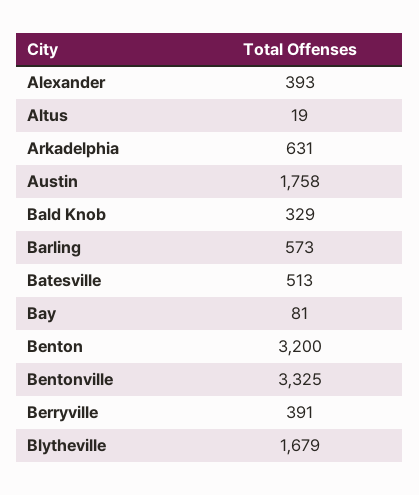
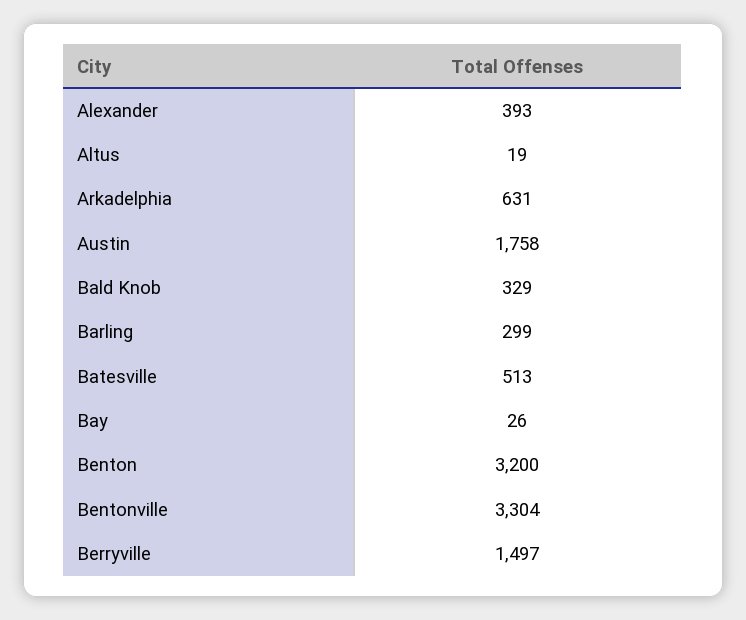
Barling: 573 -> 299
Bay: 81 -> 26
Bentonville: 3325 -> 3304
Berryville: 391 -> 1497
Blytheville: 1679 -> none

